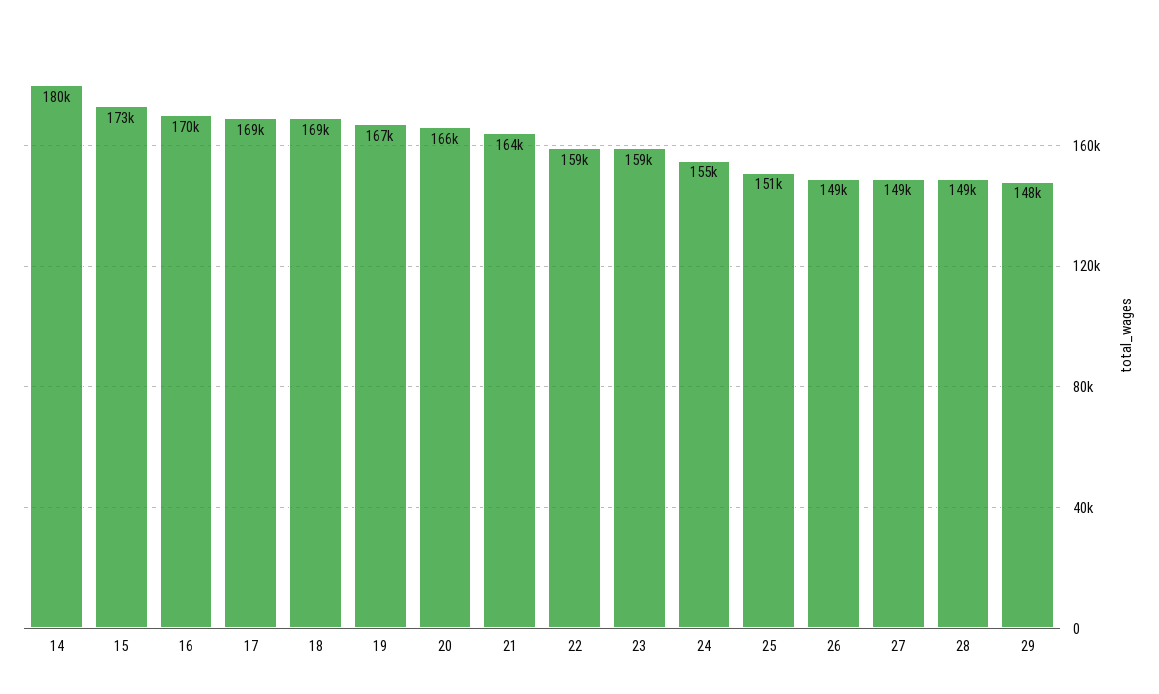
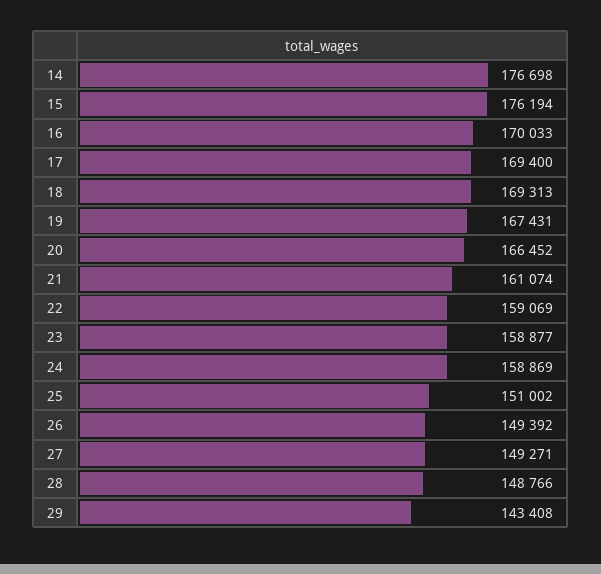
14: 180000 -> 176698
15: 173000 -> 176194
21: 164000 -> 161074
24: 155000 -> 158869
29: 148000 -> 143408

